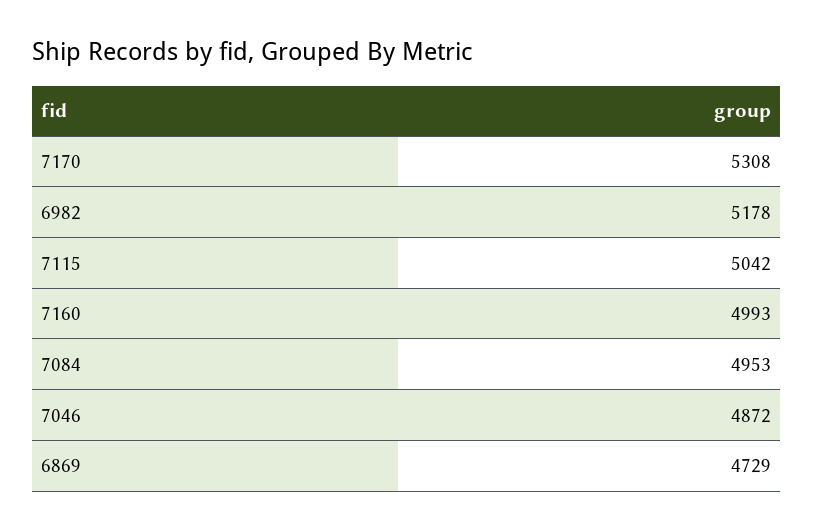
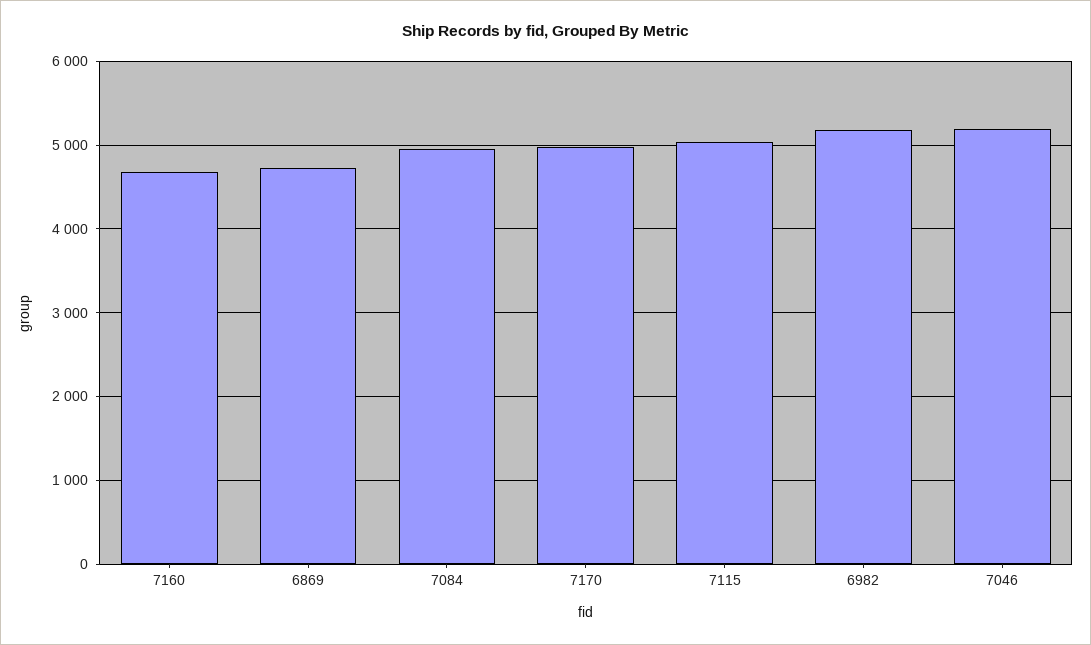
7170: 5308 -> 5000
7160: 4993 -> 4700
7046: 4872 -> 5200

